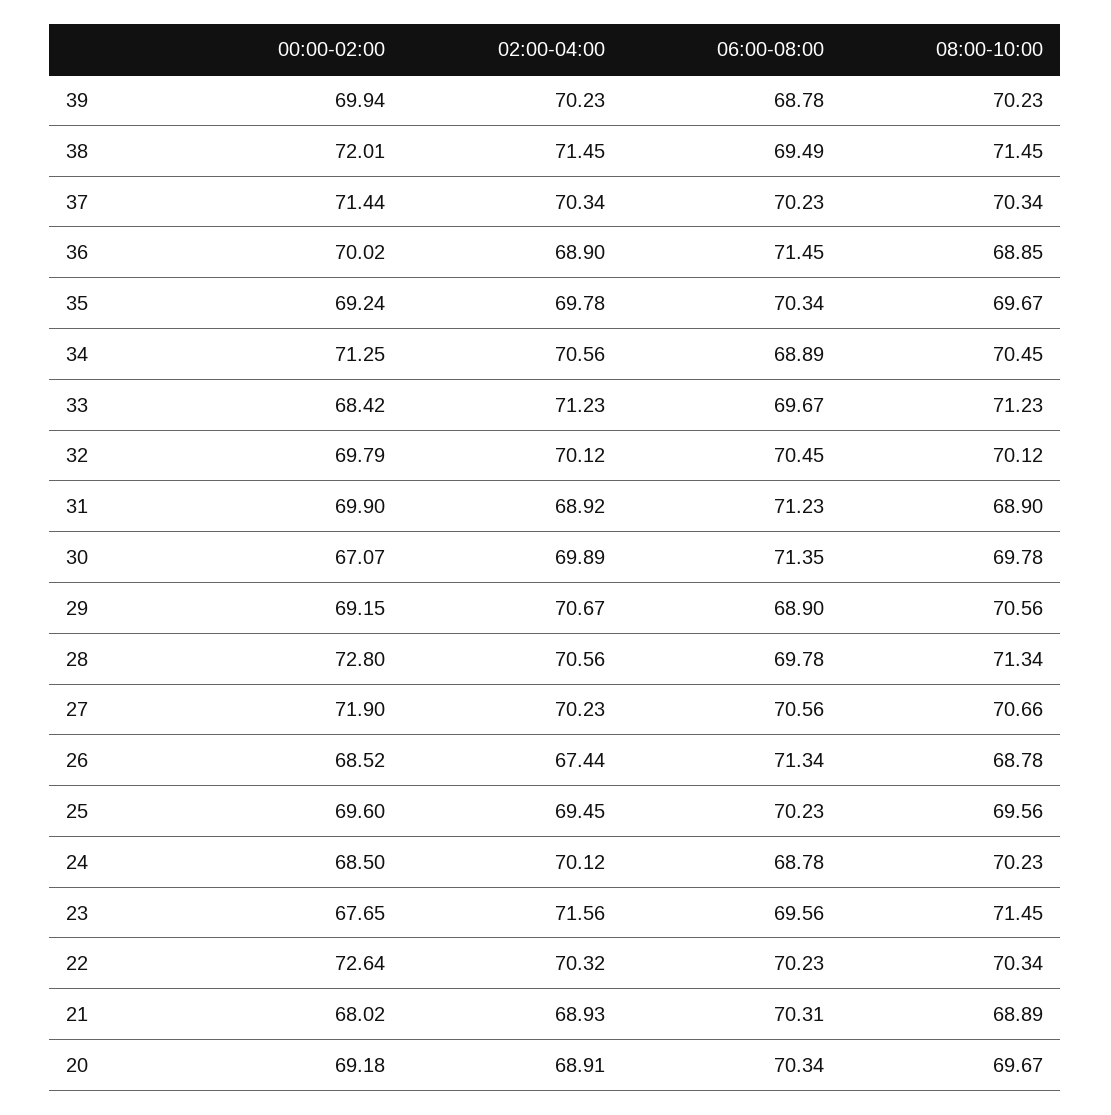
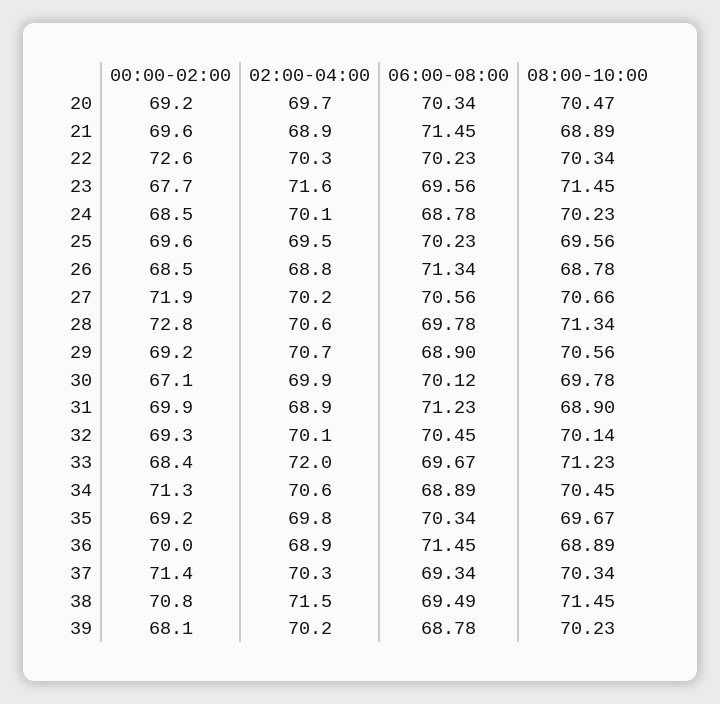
00:00-02:00, 39: 69.94 -> 68.1
00:00-02:00, 38: 72.01 -> 70.8
06:00-08:00, 37: 70.23 -> 69.34
08:00-10:00, 36: 68.85 -> 68.89
02:00-04:00, 33: 71.23 -> 72
00:00-02:00, 32: 69.79 -> 69.3
08:00-10:00, 32: 70.12 -> 70.14
06:00-08:00, 30: 71.35 -> 70.12
02:00-04:00, 26: 67.44 -> 68.8
00:00-02:00, 21: 68.02 -> 69.6
06:00-08:00, 21: 70.31 -> 71.45
02:00-04:00, 20: 68.91 -> 69.7
08:00-10:00, 20: 69.67 -> 70.47

